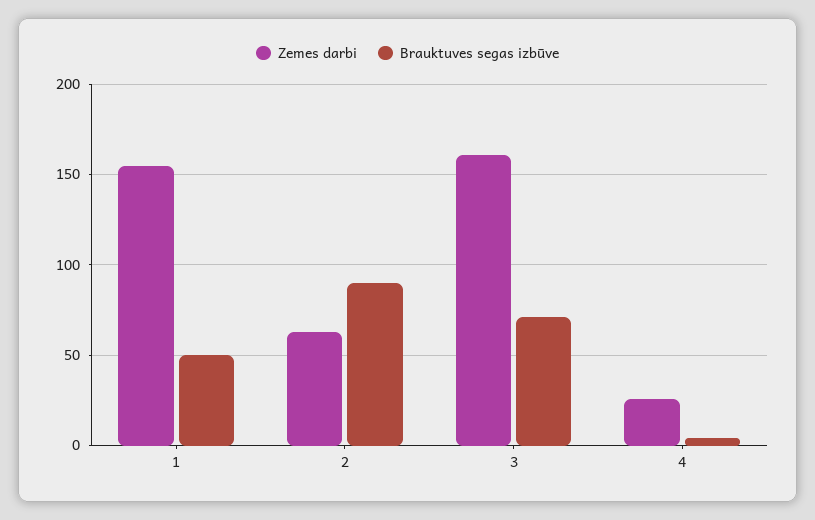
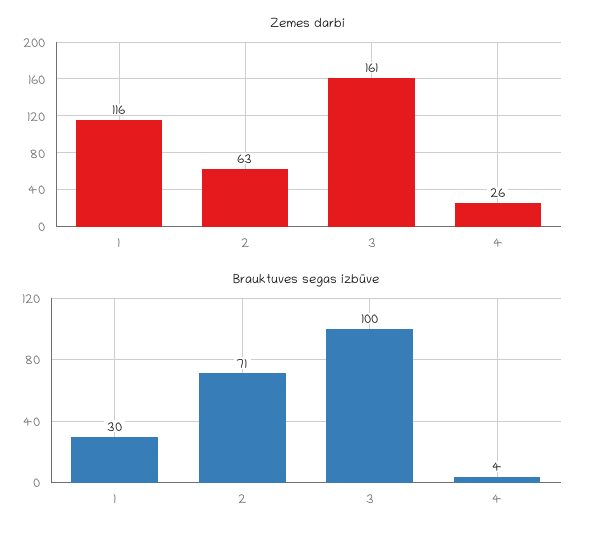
Zemes darbi, 1: 155 -> 116
Brauktuves segas izbūve, 1: 50 -> 30
Brauktuves segas izbūve, 2: 90 -> 71
Brauktuves segas izbūve, 3: 70 -> 100

